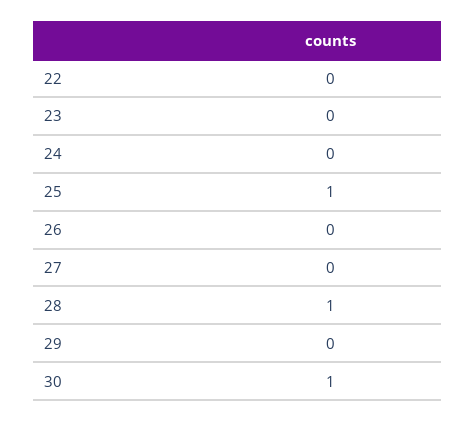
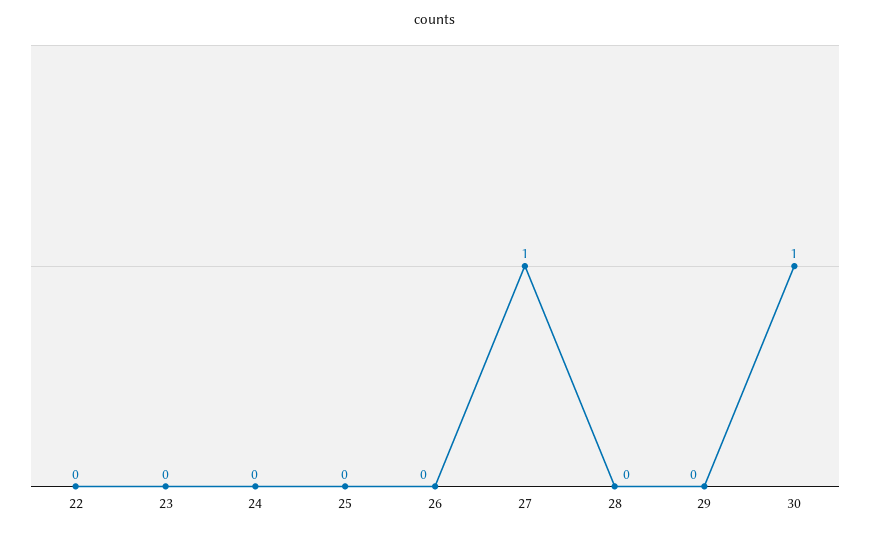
25: 1 -> 0
27: 0 -> 1
28: 1 -> 0

